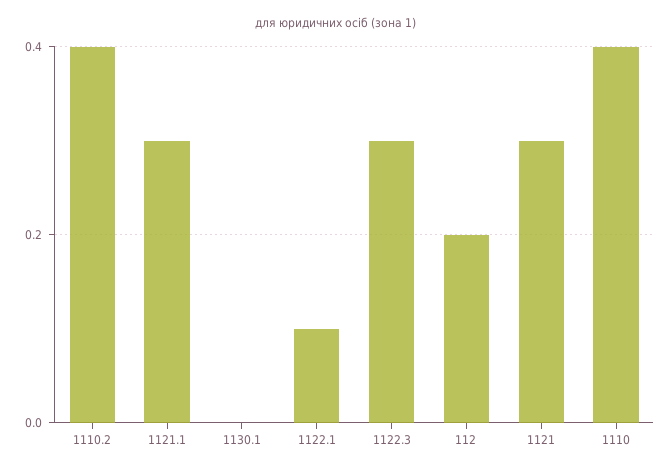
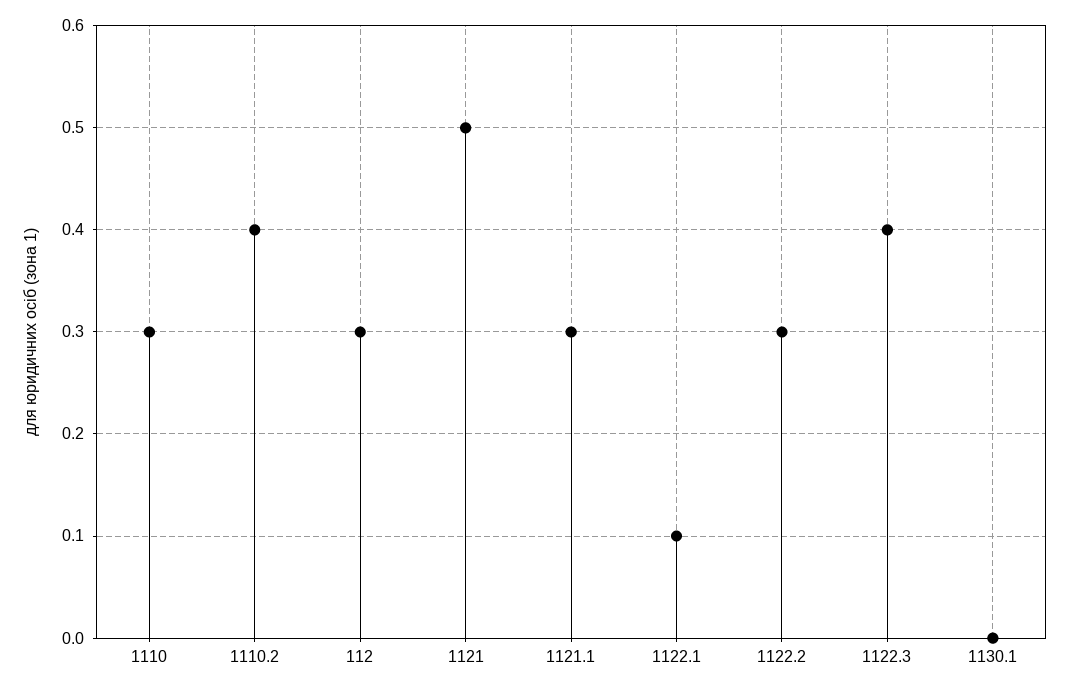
1122.3: 0.3 -> 0.4
112: 0.2 -> 0.3
1121: 0.3 -> 0.5
1110: 0.4 -> 0.3
1122.2: none -> 0.3

